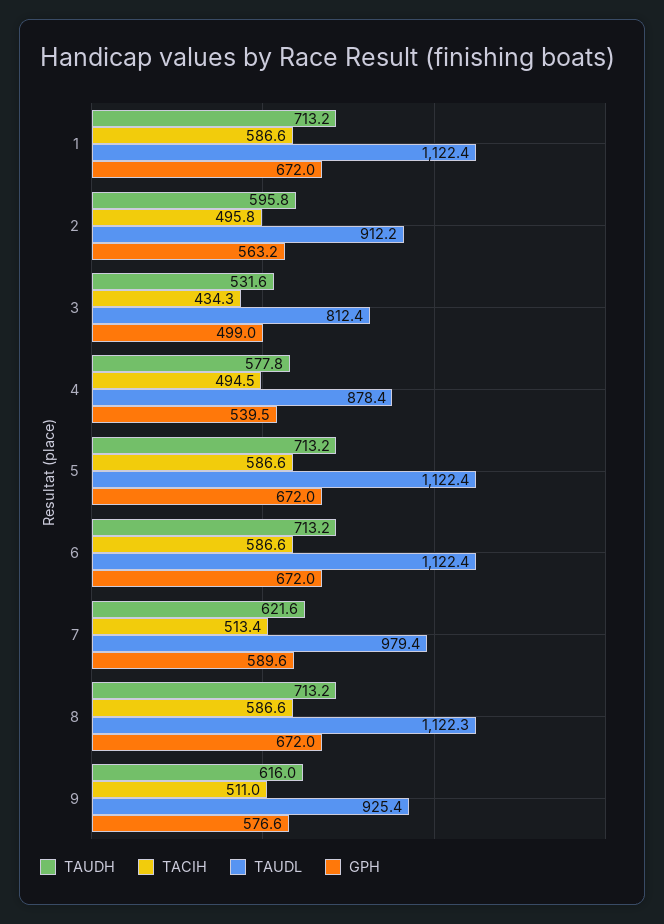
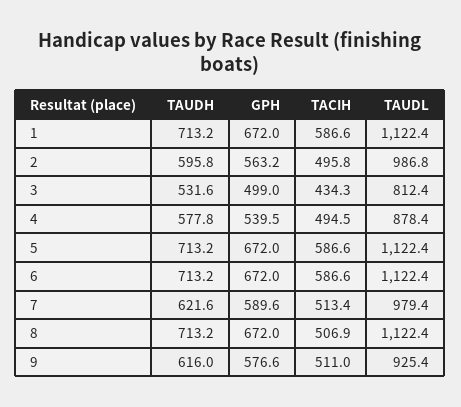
TAUDL, 2: 912.2 -> 986.8
TACIH, 8: 586.6 -> 506.9
TAUDL, 8: 1122.3 -> 1122.4

